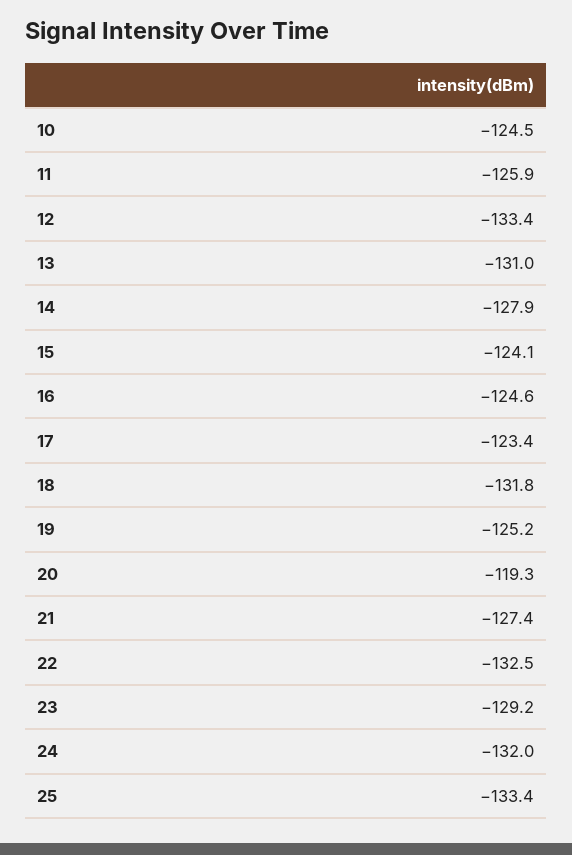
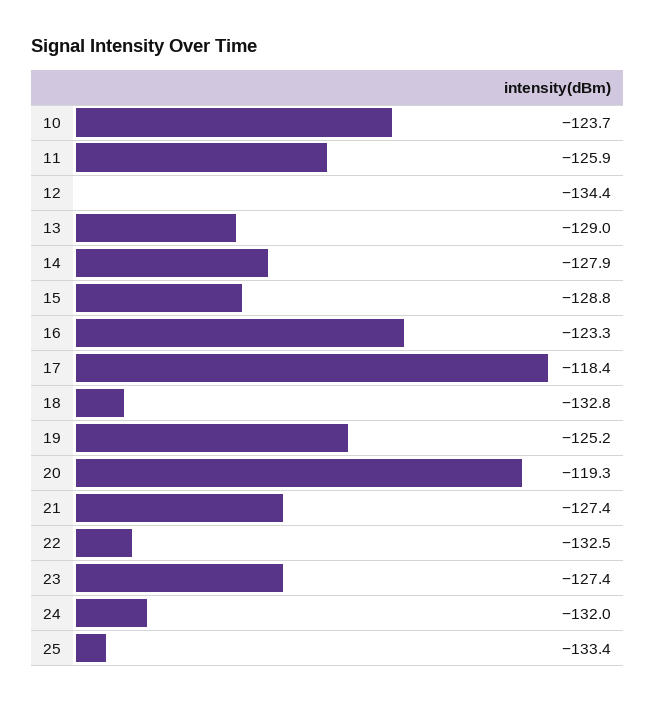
10: -124.5 -> -123.7
12: -133.4 -> -134.4
13: -131 -> -129
15: -124.1 -> -128.8
16: -124.6 -> -123.3
17: -123.4 -> -118.4
18: -131.8 -> -132.8
23: -129.2 -> -127.4

